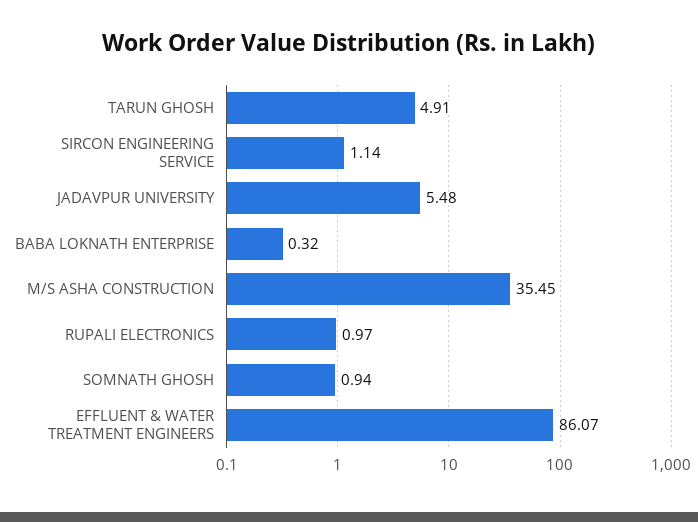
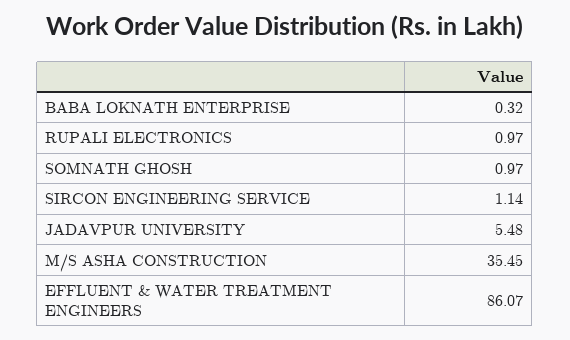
TARUN GHOSH: 4.91 -> none
SOMNATH GHOSH: 0.94 -> 0.97

